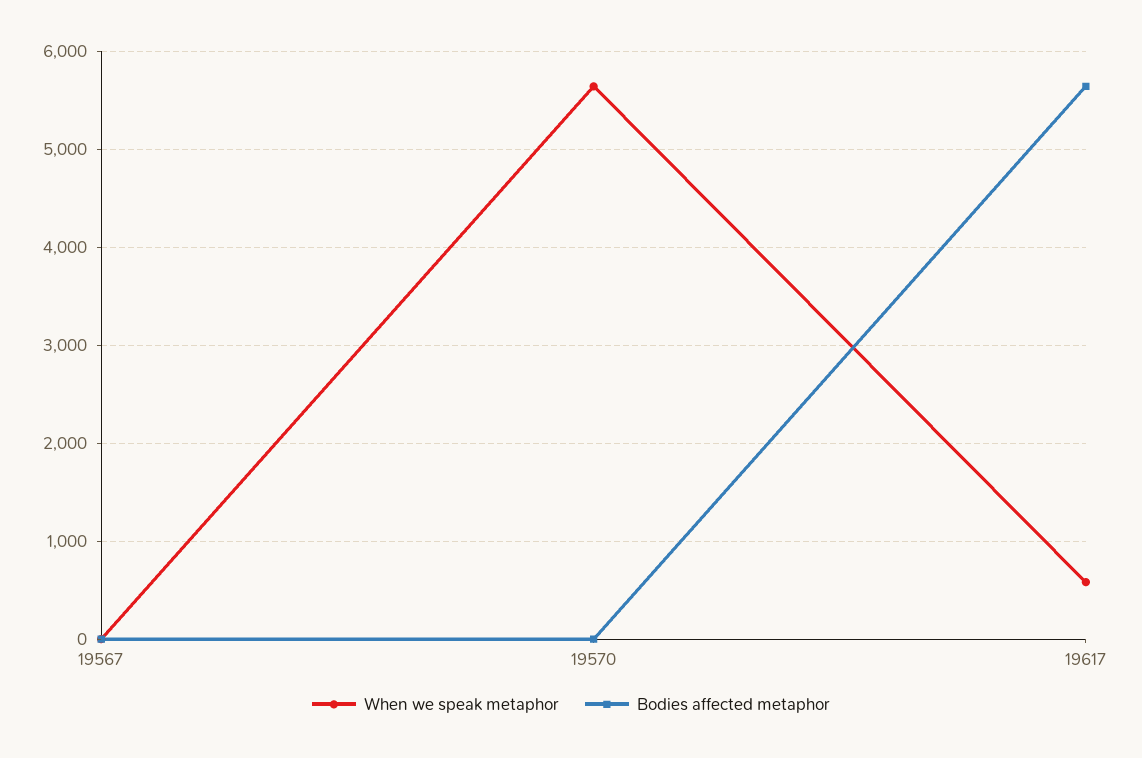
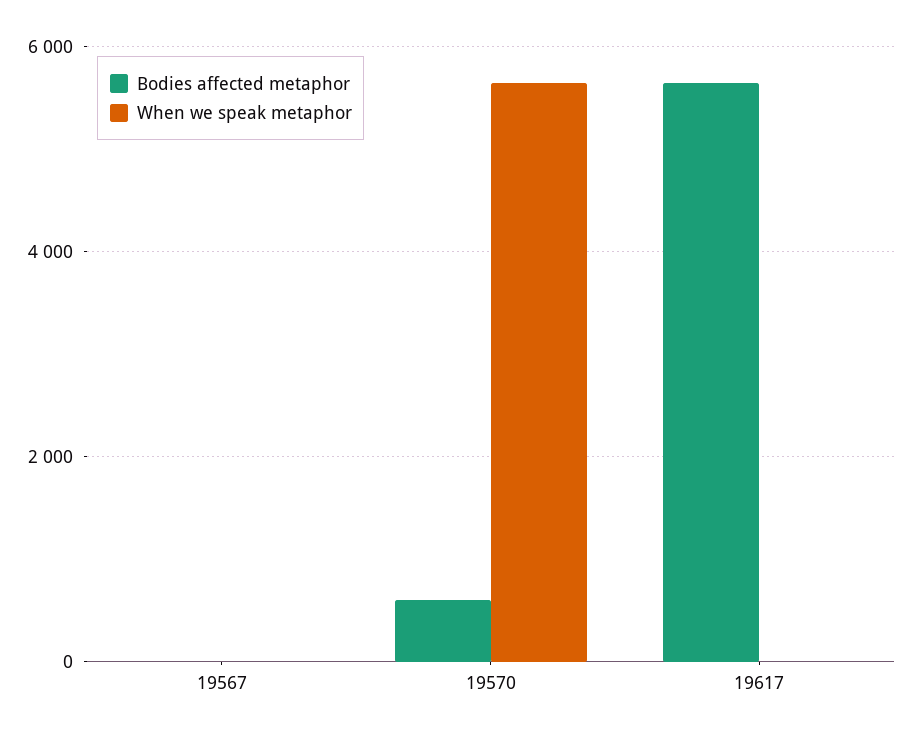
Bodies affected metaphor, 19570: 0 -> 600
When we speak metaphor, 19617: 600 -> 0

